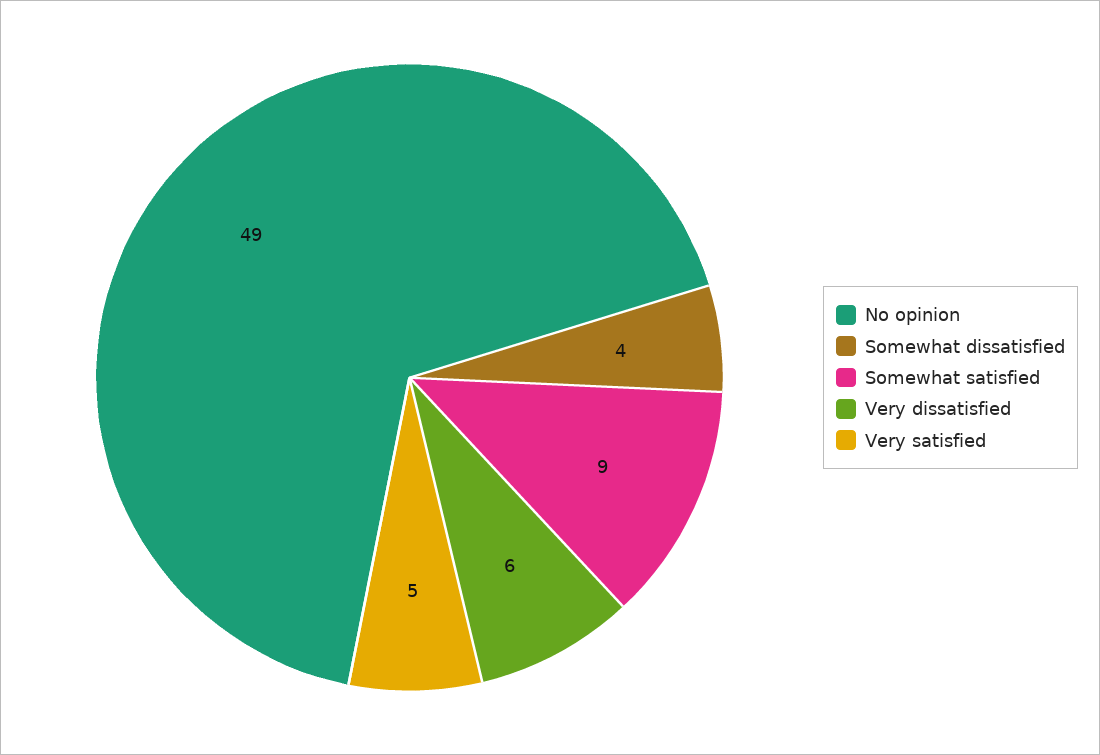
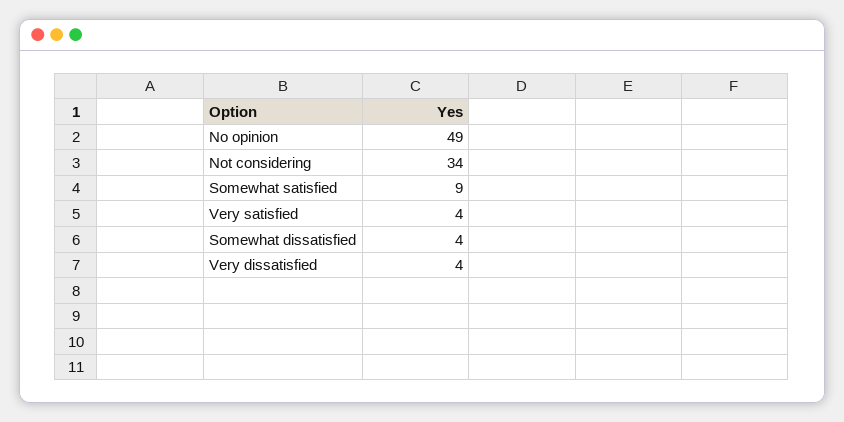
Very dissatisfied: 6 -> 4
Very satisfied: 5 -> 4
Not considering: none -> 34

